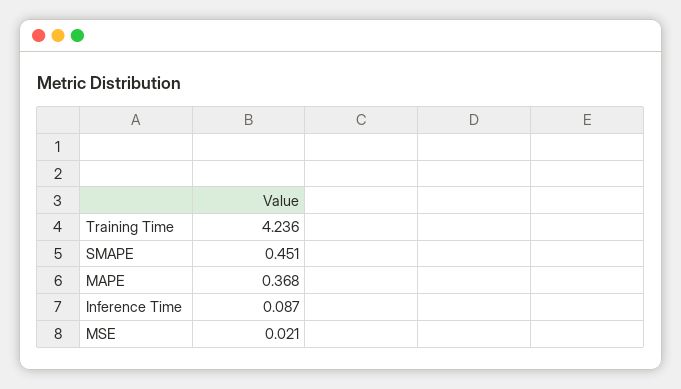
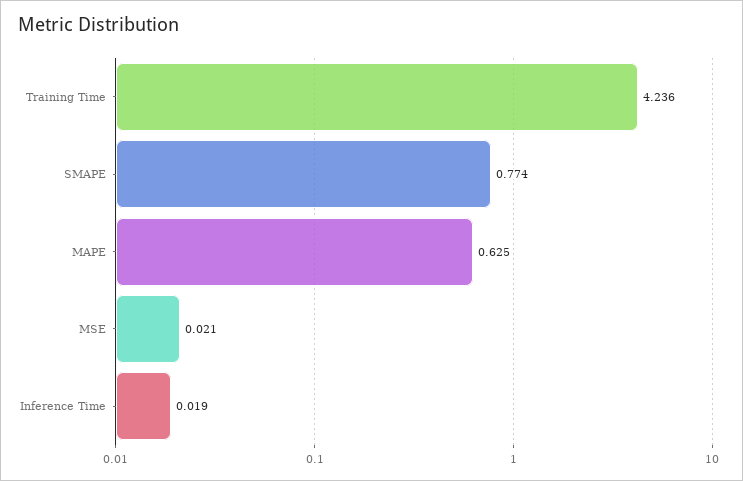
SMAPE: 0.451 -> 0.774
MAPE: 0.368 -> 0.625
Inference Time: 0.087 -> 0.019

